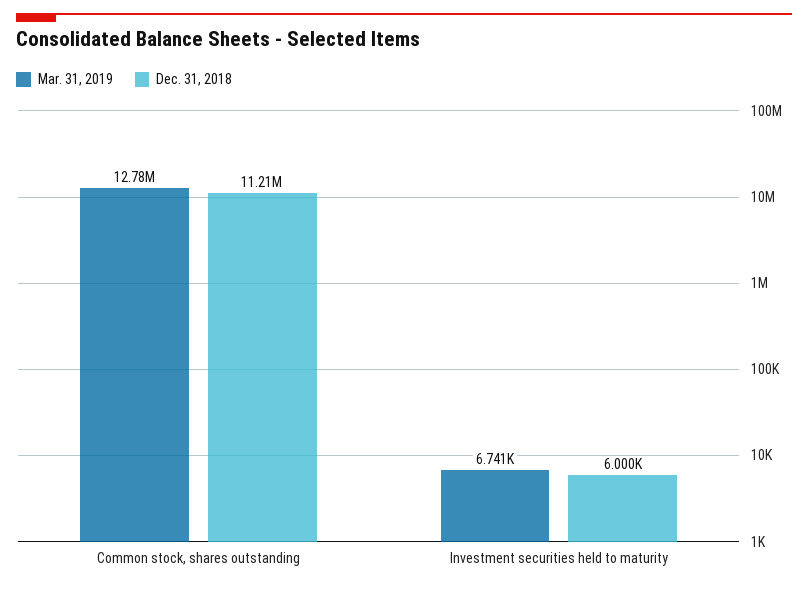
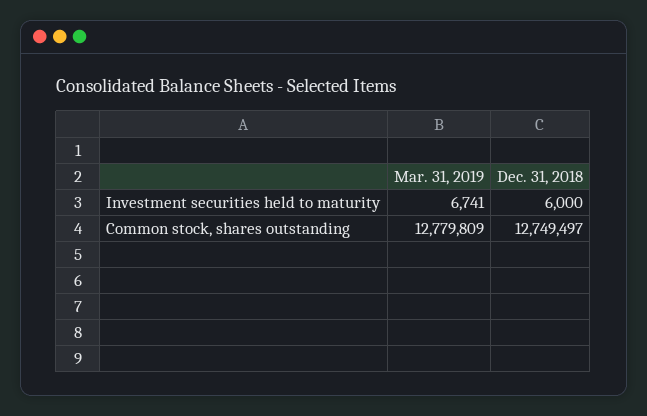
Dec. 31, 2018, Common stock, shares outstanding: 11210000 -> 12749497

